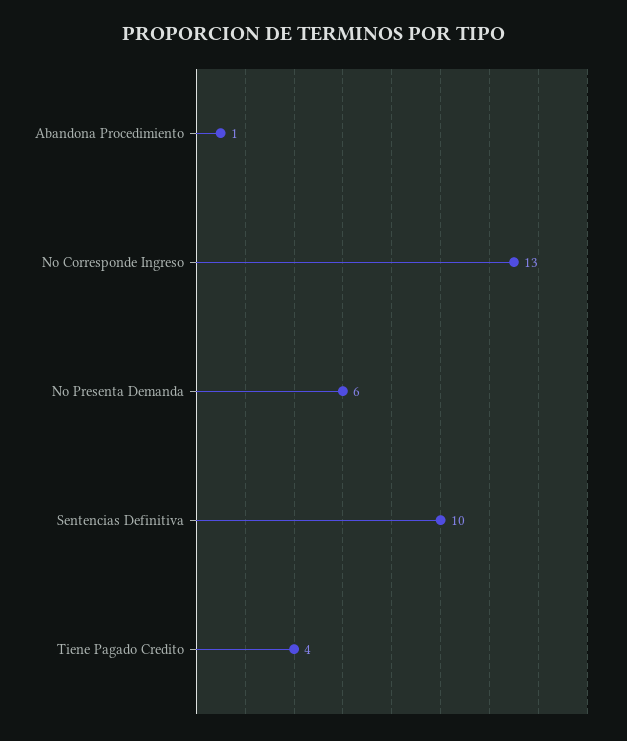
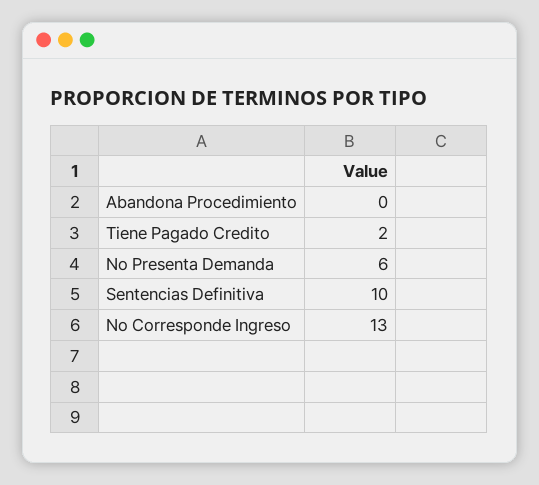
Abandona Procedimiento: 1 -> 0
Tiene Pagado Credito: 4 -> 2

